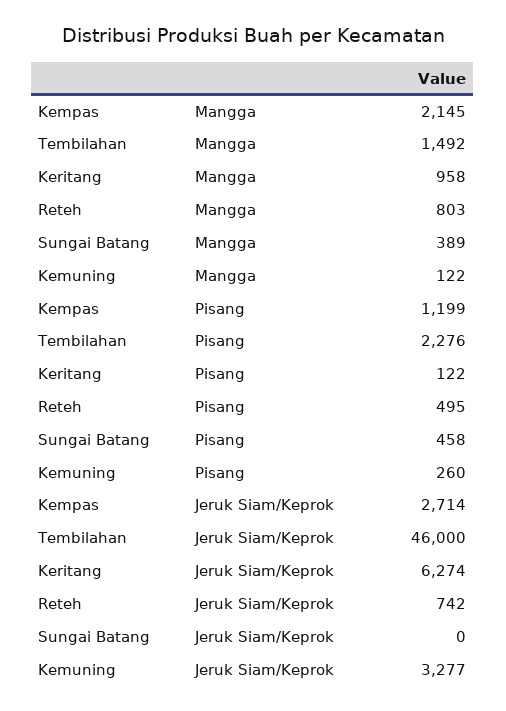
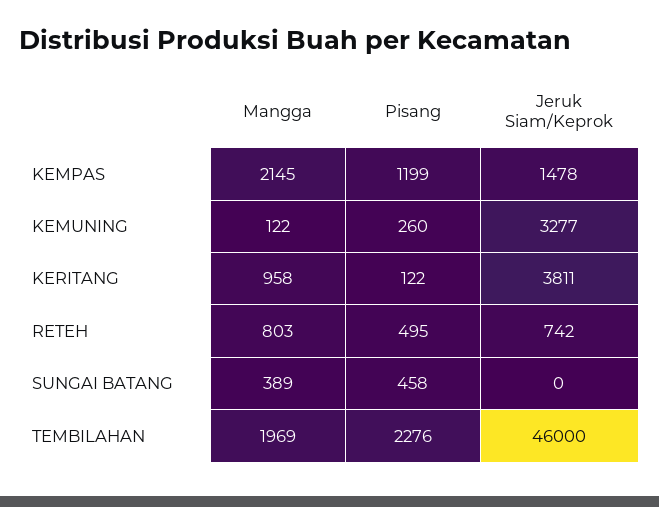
Tembilahan, Mangga: 1492 -> 1969
Kempas, Jeruk Siam/Keprok: 2714 -> 1478
Keritang, Jeruk Siam/Keprok: 6274 -> 3811

